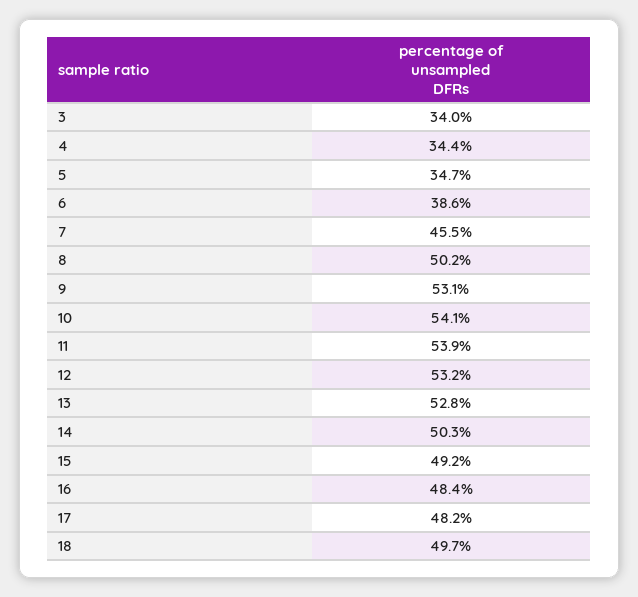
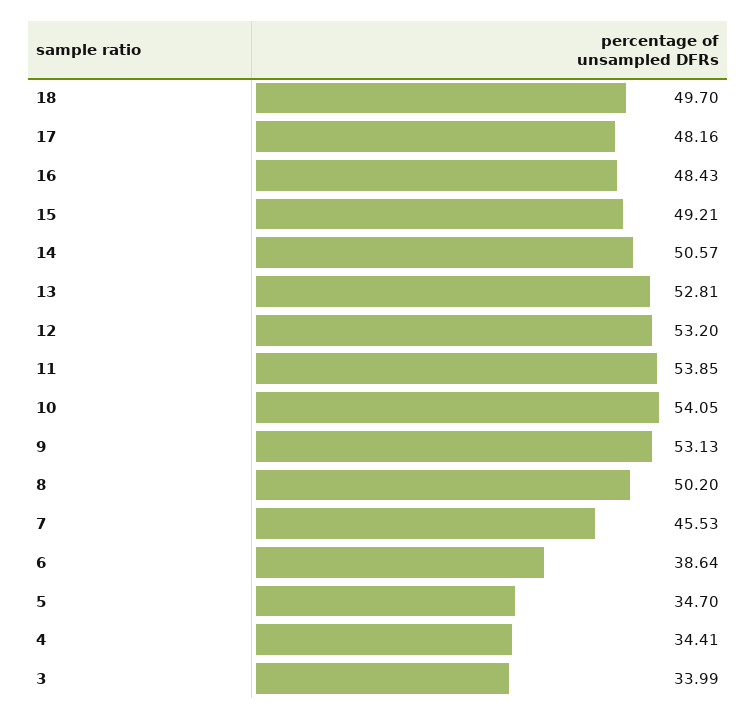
14: 50.3 -> 50.57

